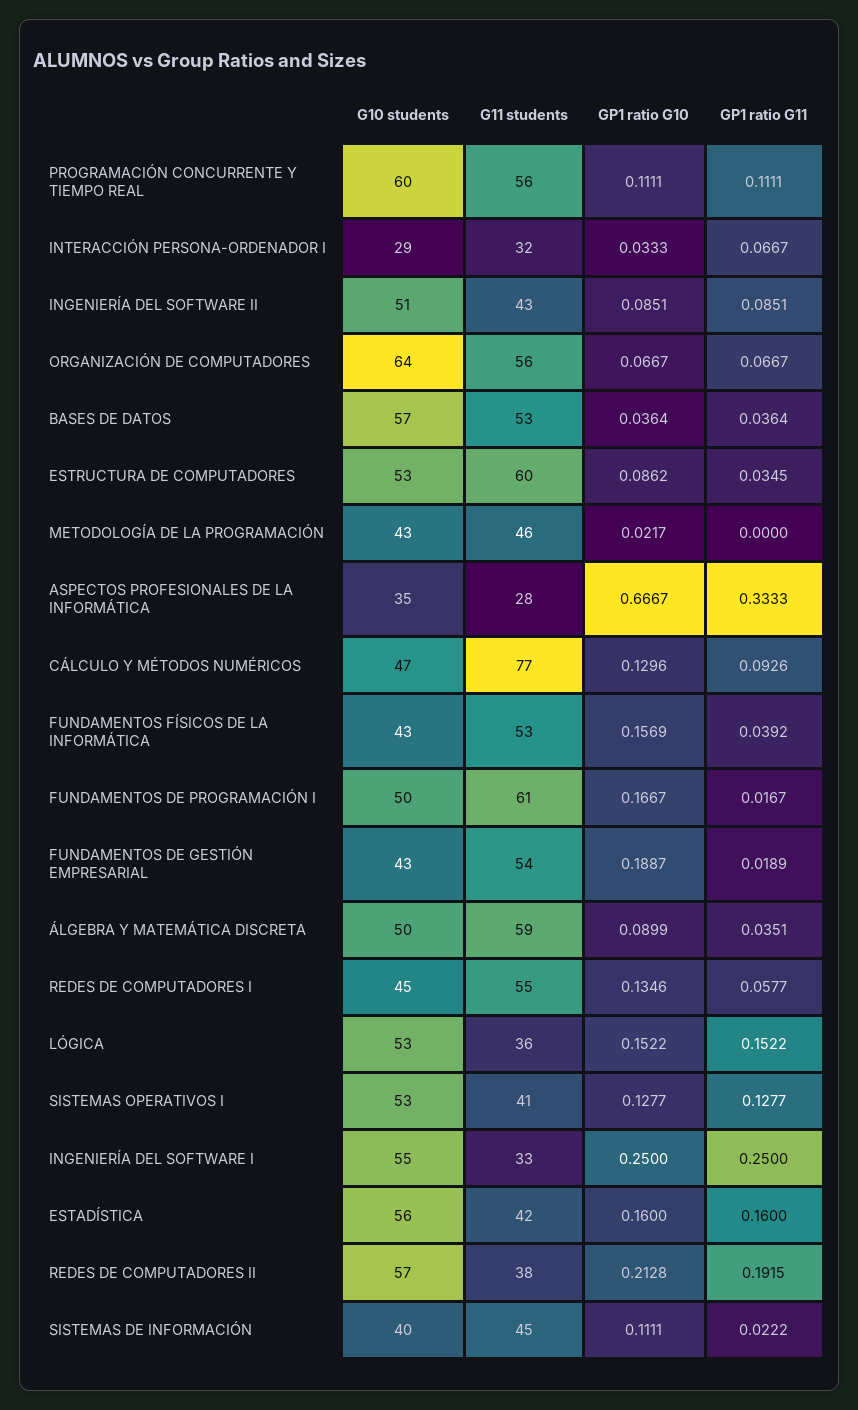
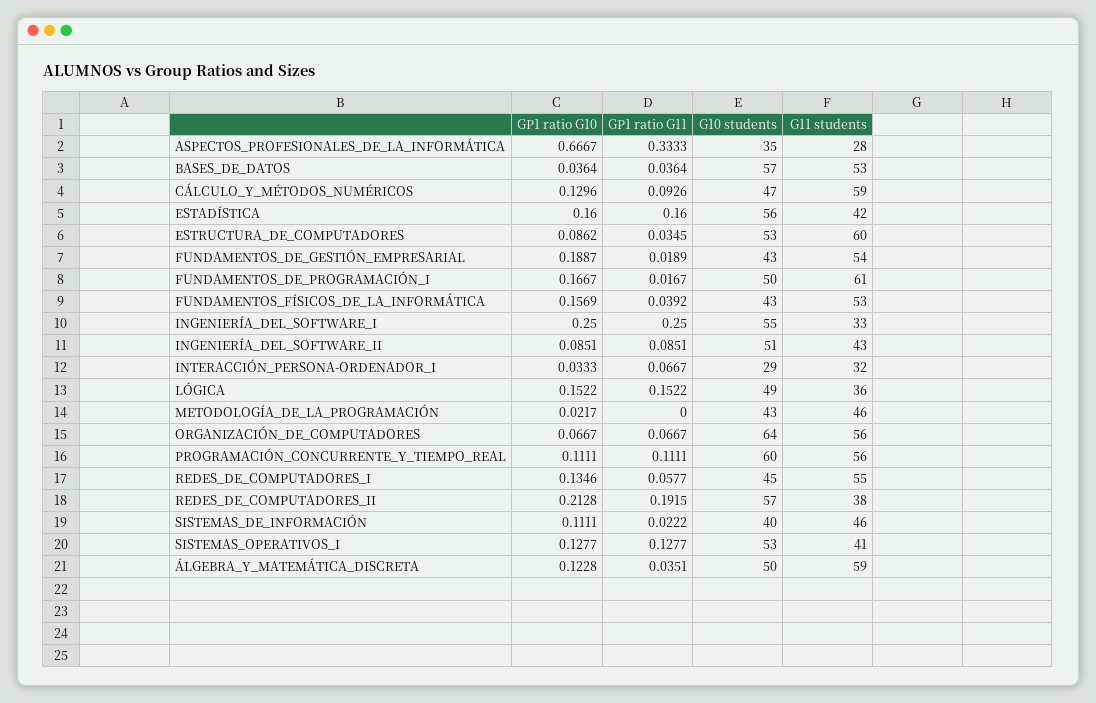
G11 students, CÁLCULO Y MÉTODOS NUMÉRICOS: 77 -> 59
GP1 ratio G10, ÁLGEBRA Y MATEMÁTICA DISCRETA: 0.0899 -> 0.1228
G10 students, LÓGICA: 53 -> 49
G11 students, SISTEMAS DE INFORMACIÓN: 45 -> 46

